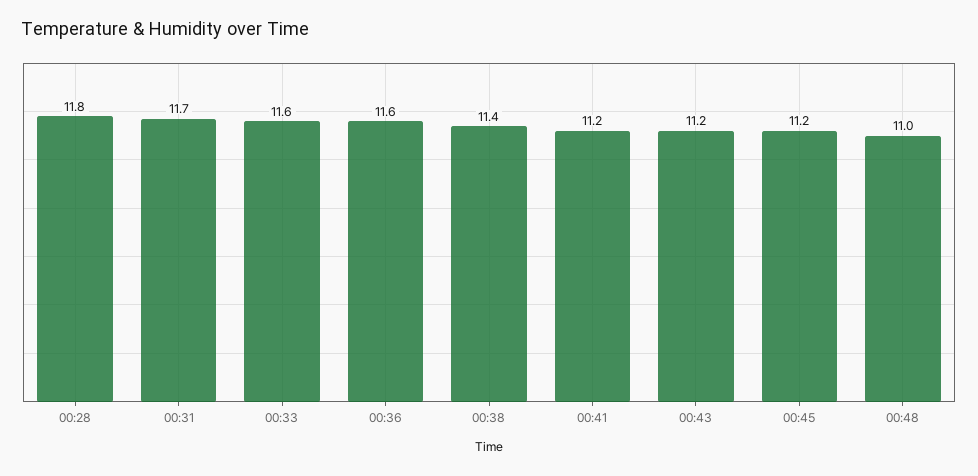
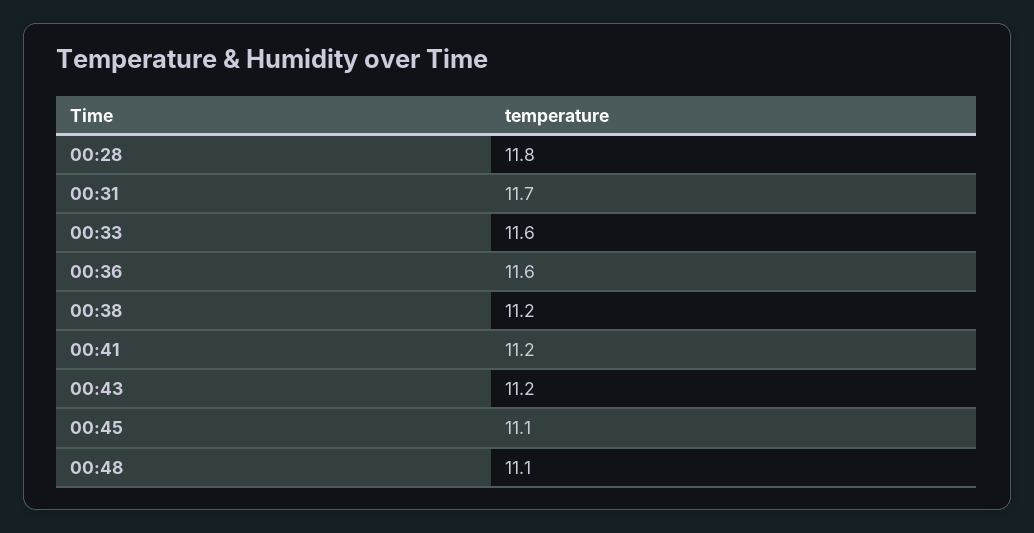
00:38: 11.4 -> 11.2
00:45: 11.2 -> 11.1
00:48: 11 -> 11.1

